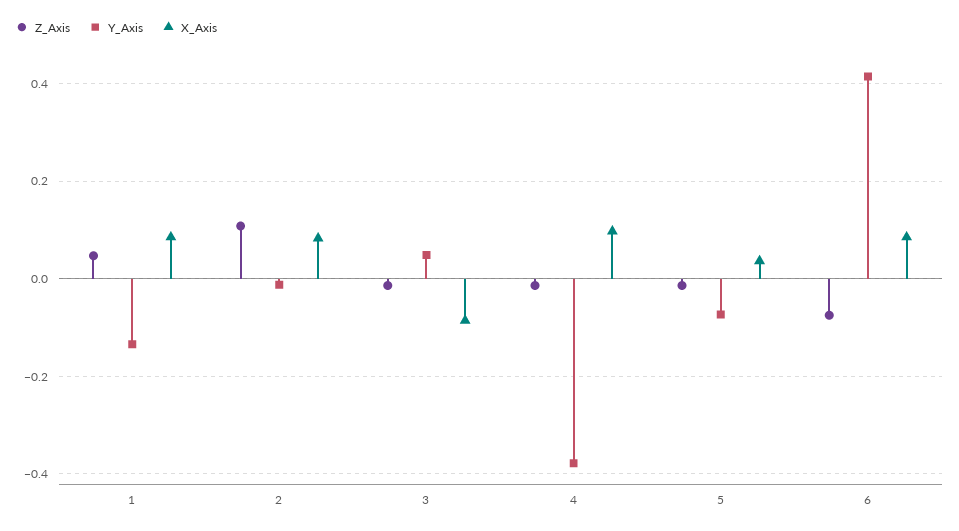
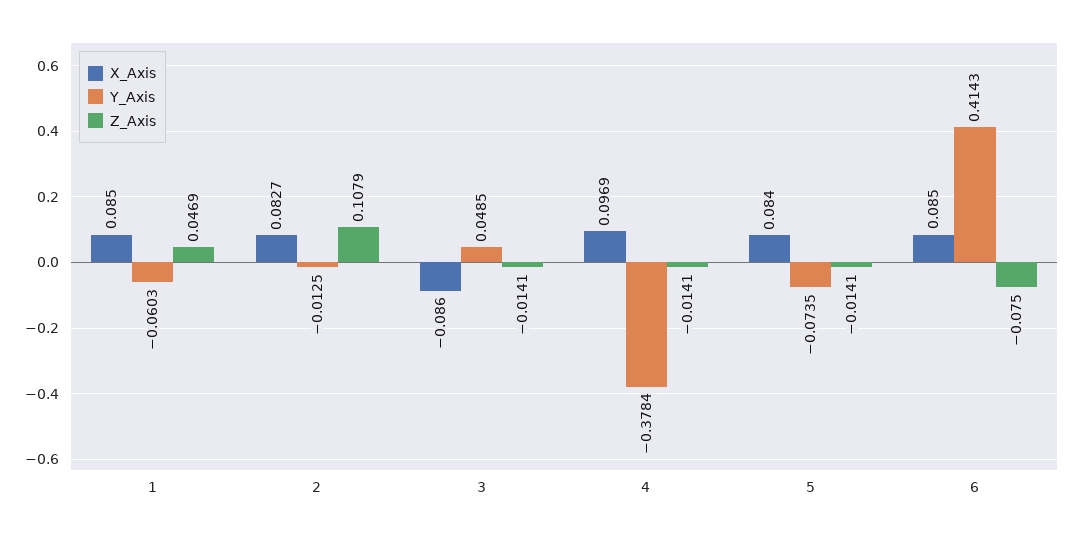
Y_Axis, 1: -0.14 -> -0.0603
X_Axis, 5: 0.04 -> 0.084

